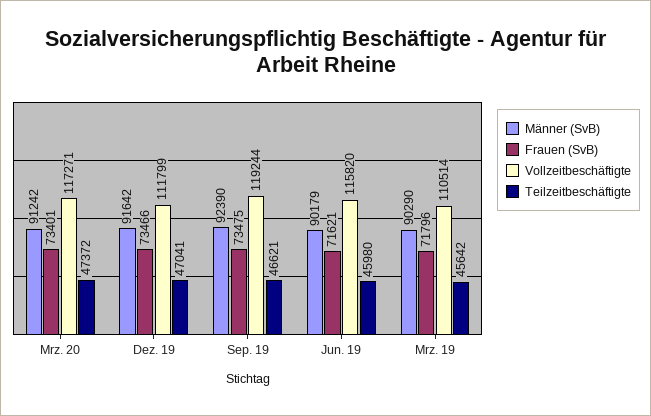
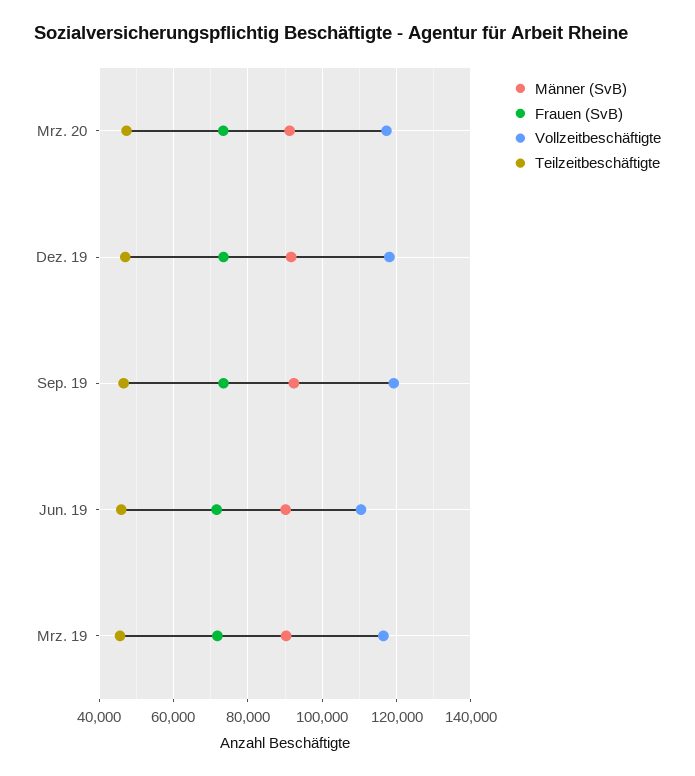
Vollzeitbeschäftigte, Dez. 19: 111799 -> 118000
Vollzeitbeschäftigte, Jun. 19: 115820 -> 110000
Vollzeitbeschäftigte, Mrz. 19: 110514 -> 116000

